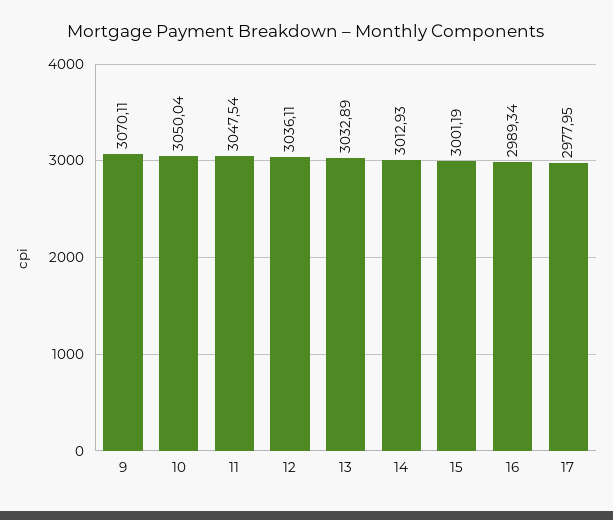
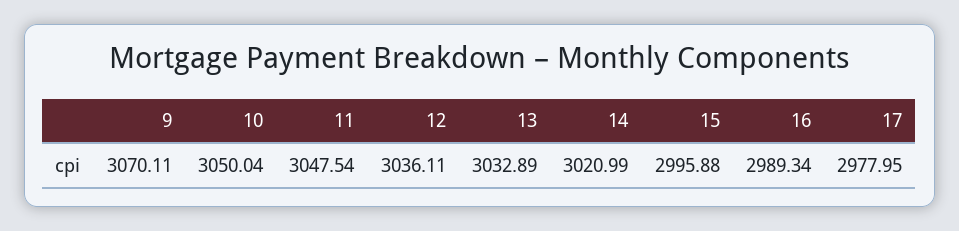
14: 3012.93 -> 3020.99
15: 3001.19 -> 2995.88

